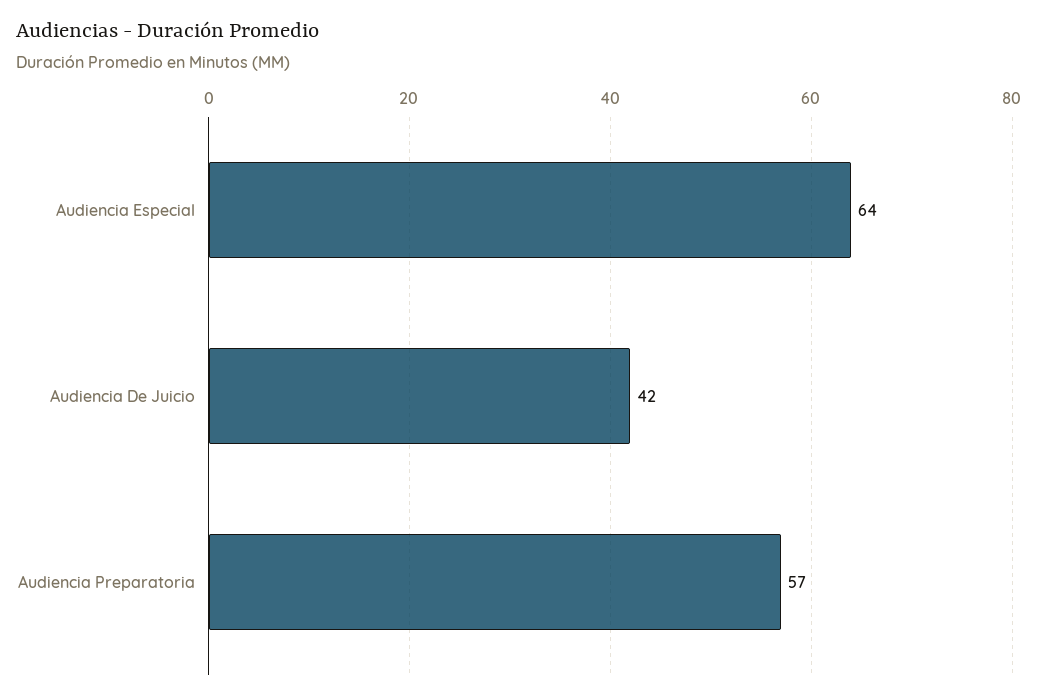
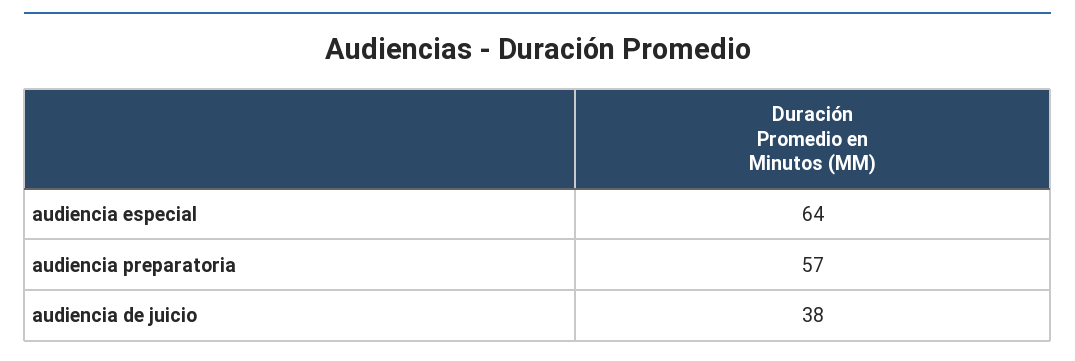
Audiencia De Juicio: 42 -> 38

